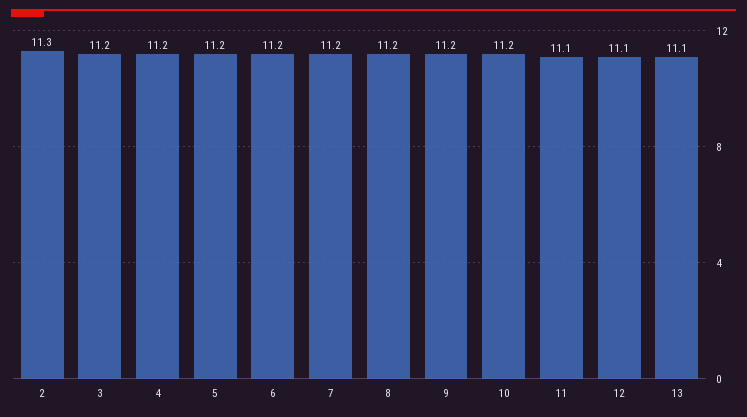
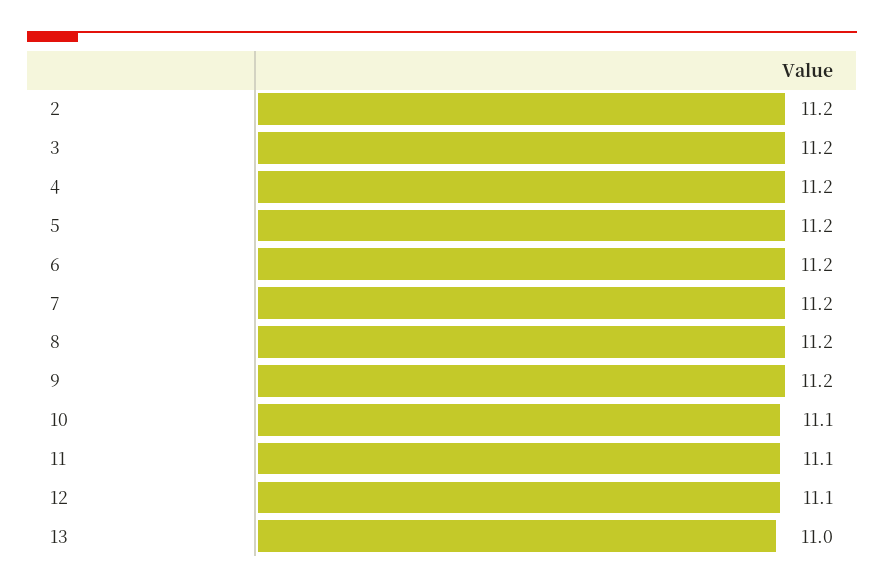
2: 11.3 -> 11.2
10: 11.2 -> 11.1
13: 11.1 -> 11

